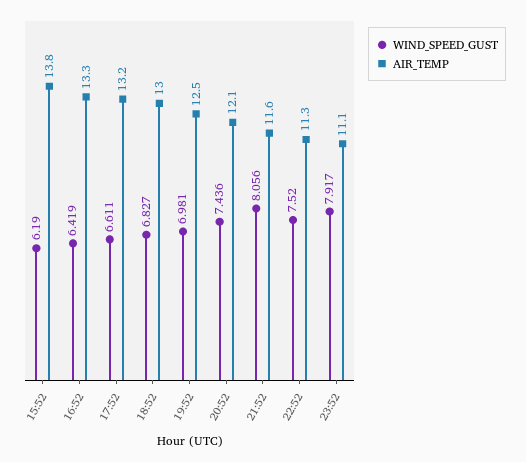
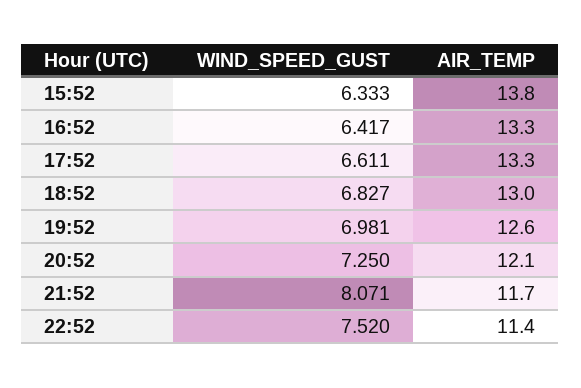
WIND_SPEED_GUST, 15:52: 6.19 -> 6.333
WIND_SPEED_GUST, 16:52: 6.419 -> 6.417
AIR_TEMP, 17:52: 13.2 -> 13.3
AIR_TEMP, 19:52: 12.5 -> 12.6
WIND_SPEED_GUST, 20:52: 7.436 -> 7.25
WIND_SPEED_GUST, 21:52: 8.056 -> 8.071
AIR_TEMP, 21:52: 11.6 -> 11.7
AIR_TEMP, 22:52: 11.3 -> 11.4
WIND_SPEED_GUST, 23:52: 7.917 -> none
AIR_TEMP, 23:52: 11.1 -> none

